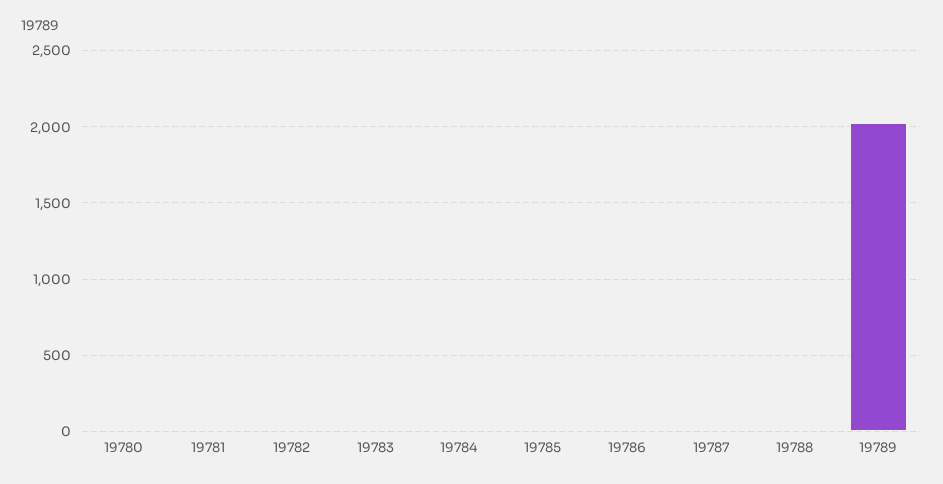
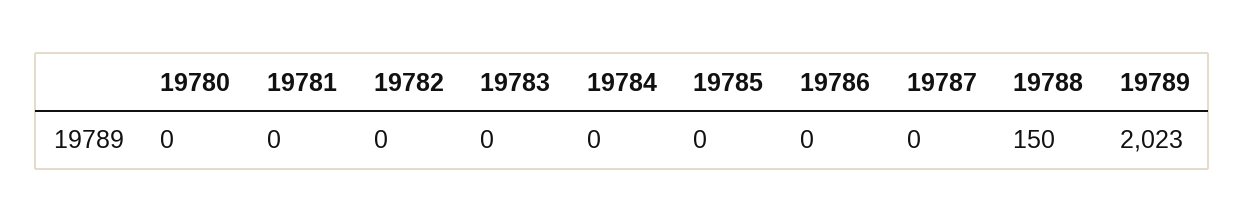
19788: 0 -> 150

